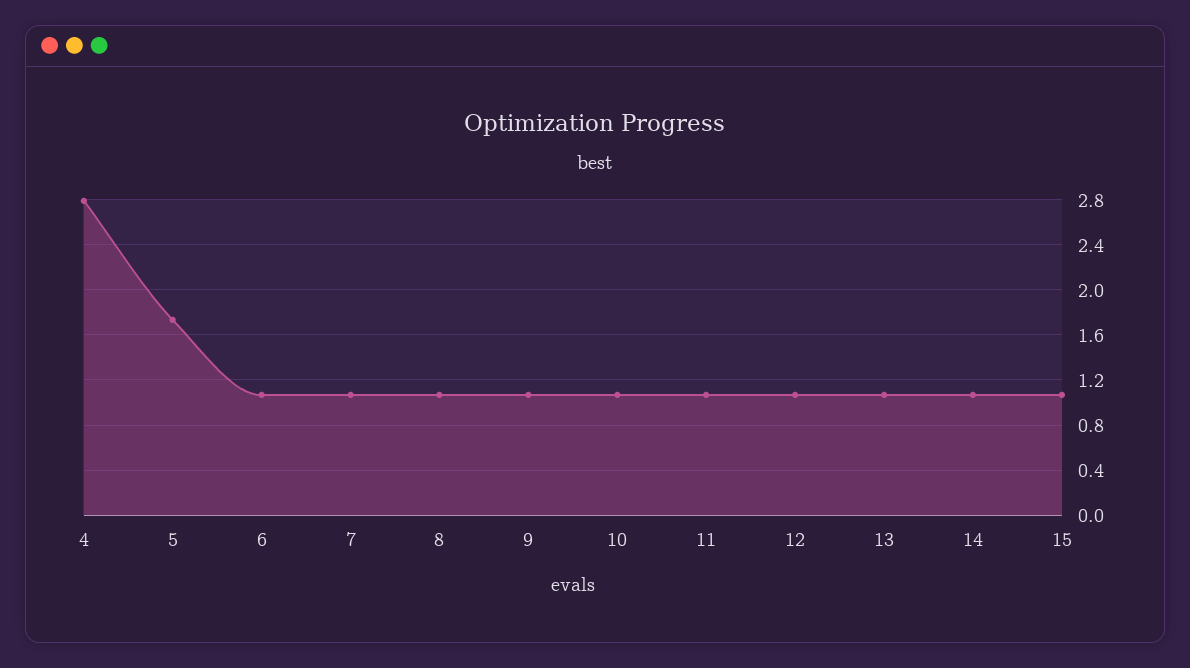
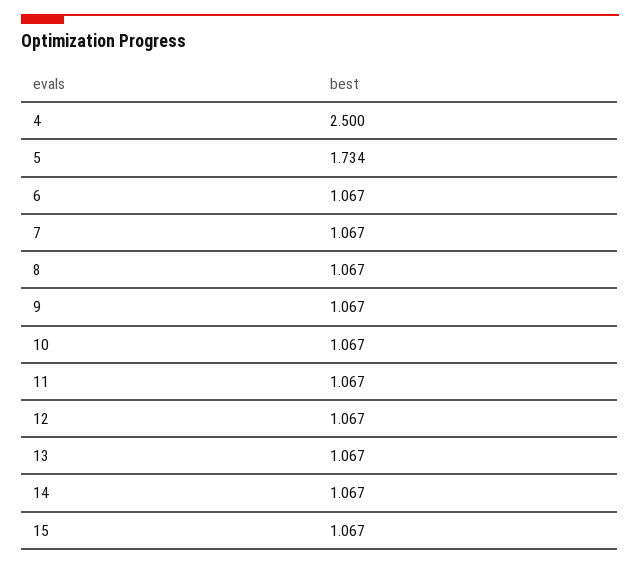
4: 2.8 -> 2.5

